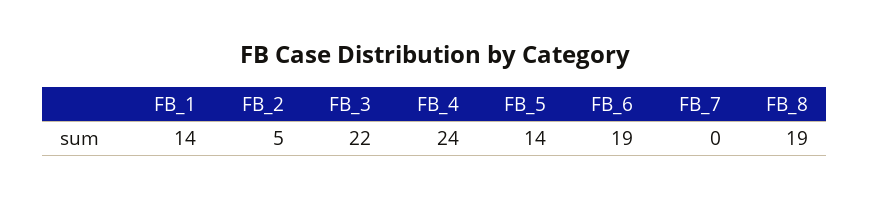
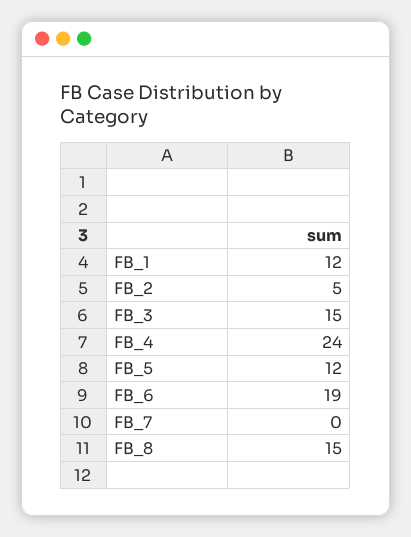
FB_1: 14 -> 12
FB_3: 22 -> 15
FB_5: 14 -> 12
FB_8: 19 -> 15

